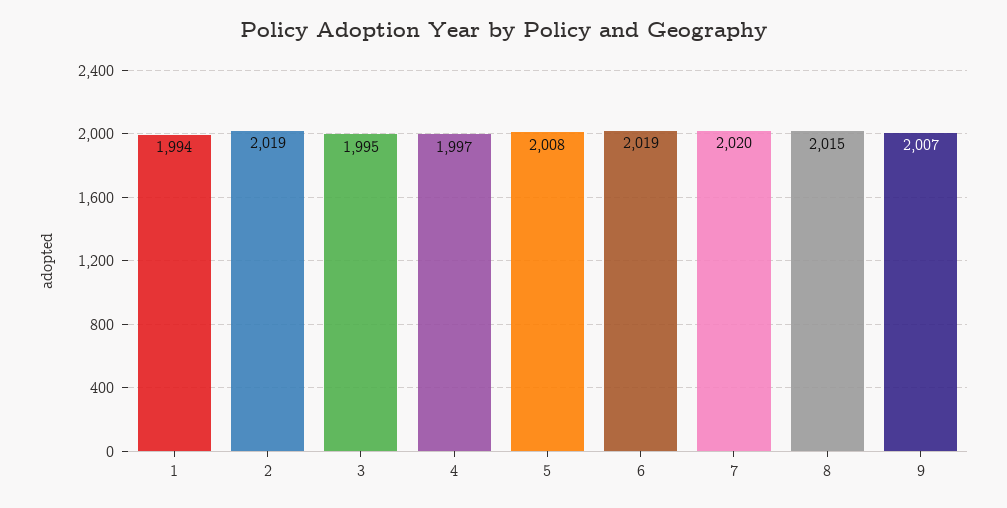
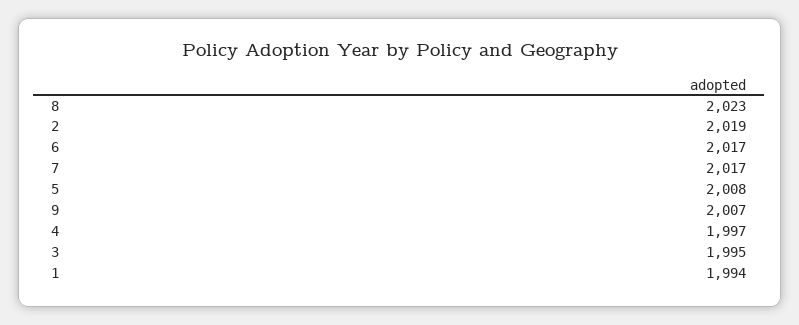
6: 2019 -> 2017
7: 2020 -> 2017
8: 2015 -> 2023

